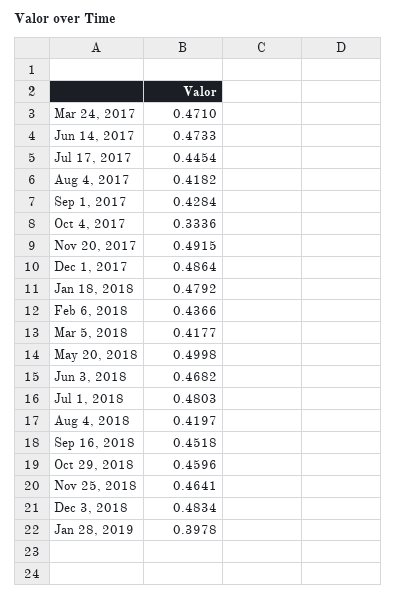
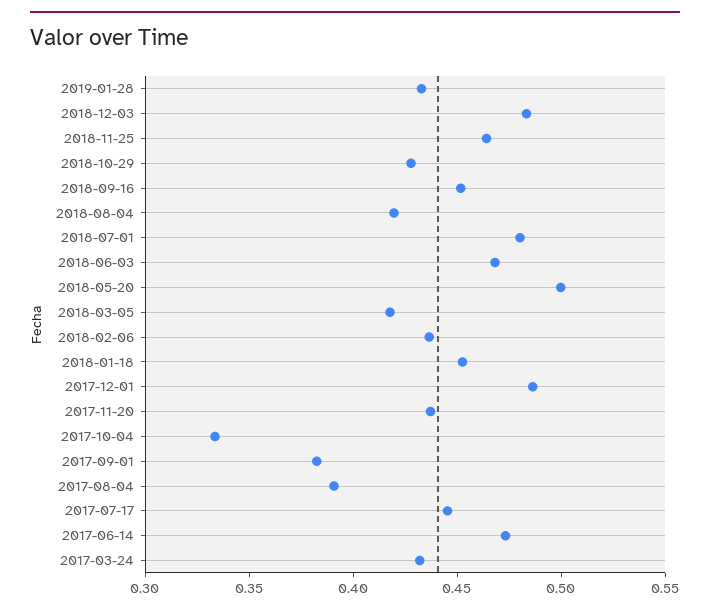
Mar 24, 2017: 0.471 -> 0.43
Aug 4, 2017: 0.4182 -> 0.39
Sep 1, 2017: 0.4284 -> 0.38
Nov 20, 2017: 0.4915 -> 0.44
Jan 18, 2018: 0.4792 -> 0.45
Oct 29, 2018: 0.4596 -> 0.43
Jan 28, 2019: 0.3978 -> 0.43

